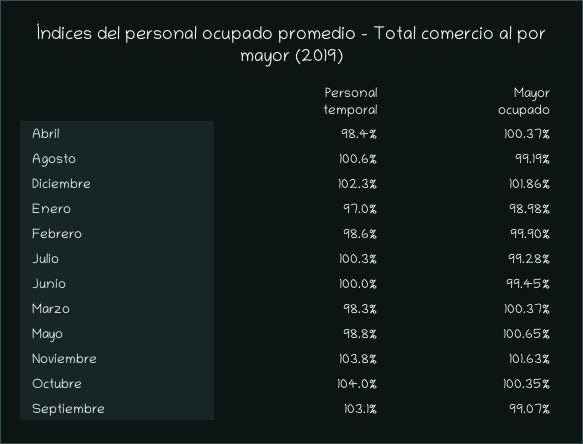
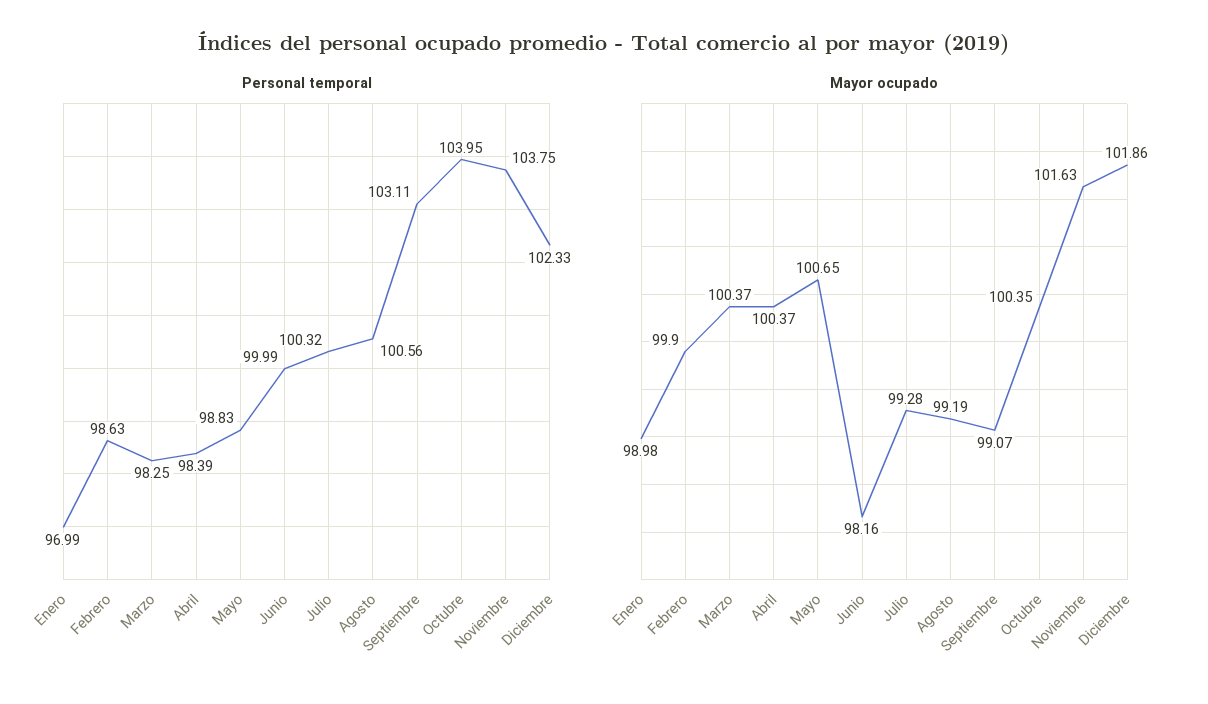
Mayor ocupado, Junio: 99.45 -> 98.16

